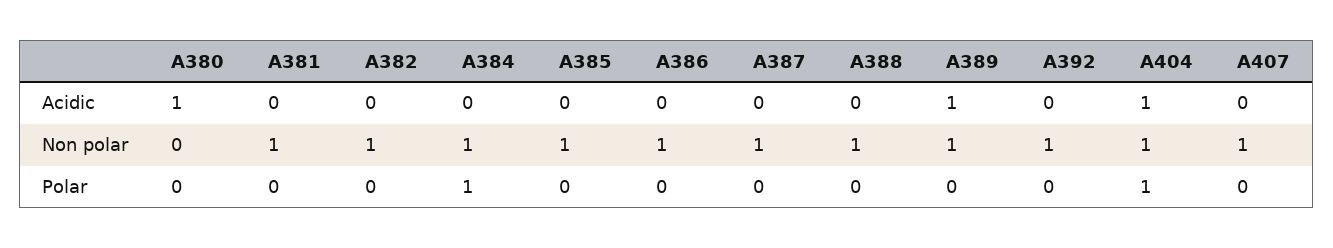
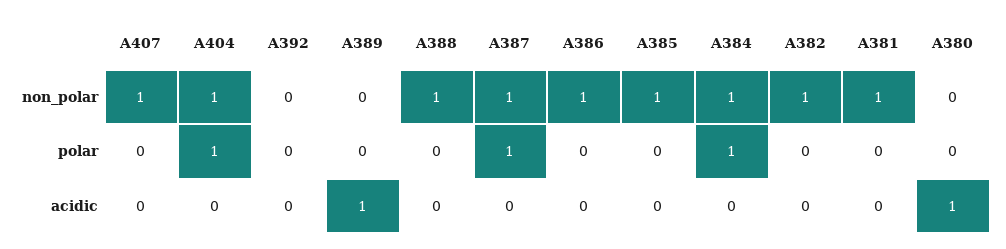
A404, Acidic: 1 -> 0
A389, Non polar: 1 -> 0
A392, Non polar: 1 -> 0
A387, Polar: 0 -> 1

